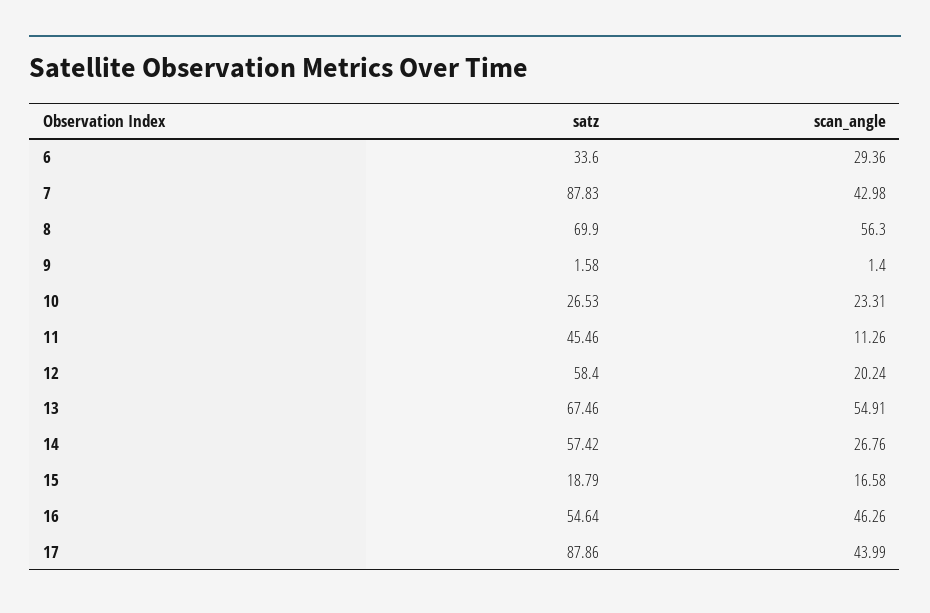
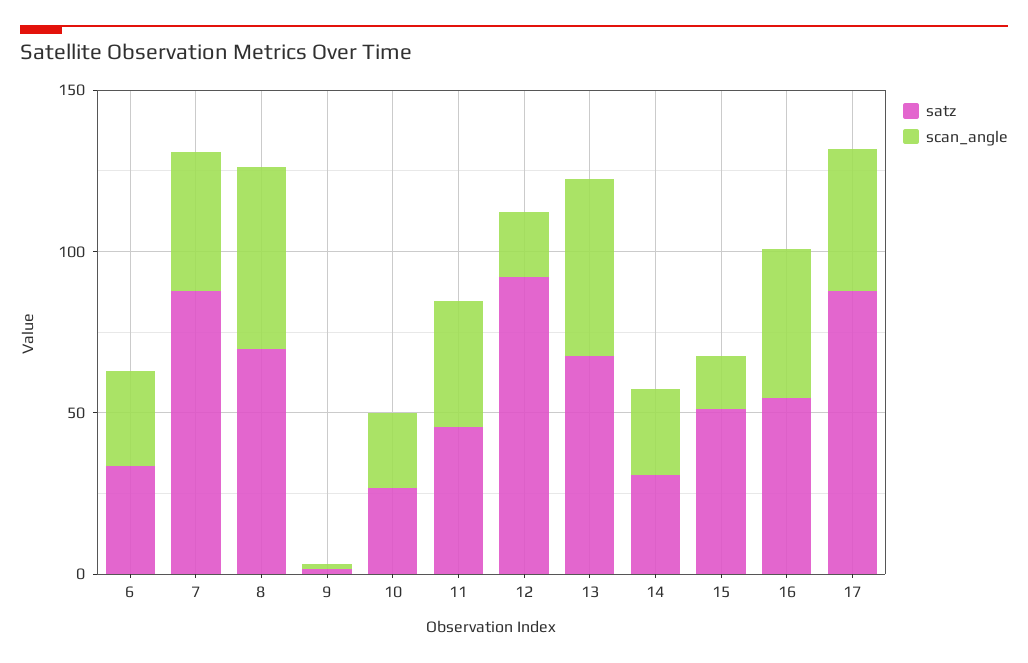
scan_angle, 11: 11.26 -> 40
satz, 12: 58.4 -> 90
satz, 14: 57.42 -> 30
satz, 15: 18.79 -> 50

